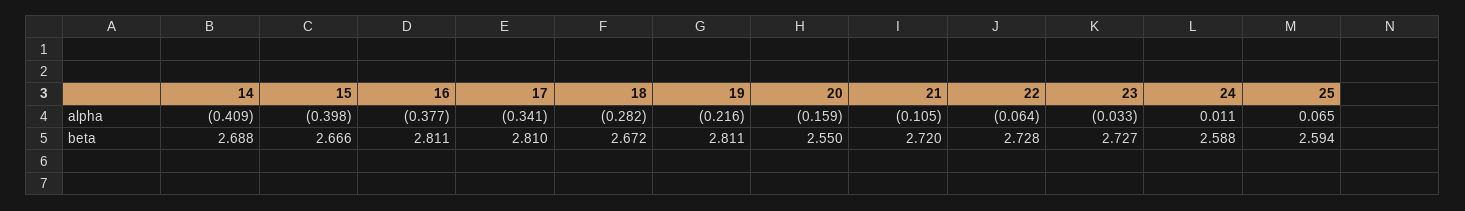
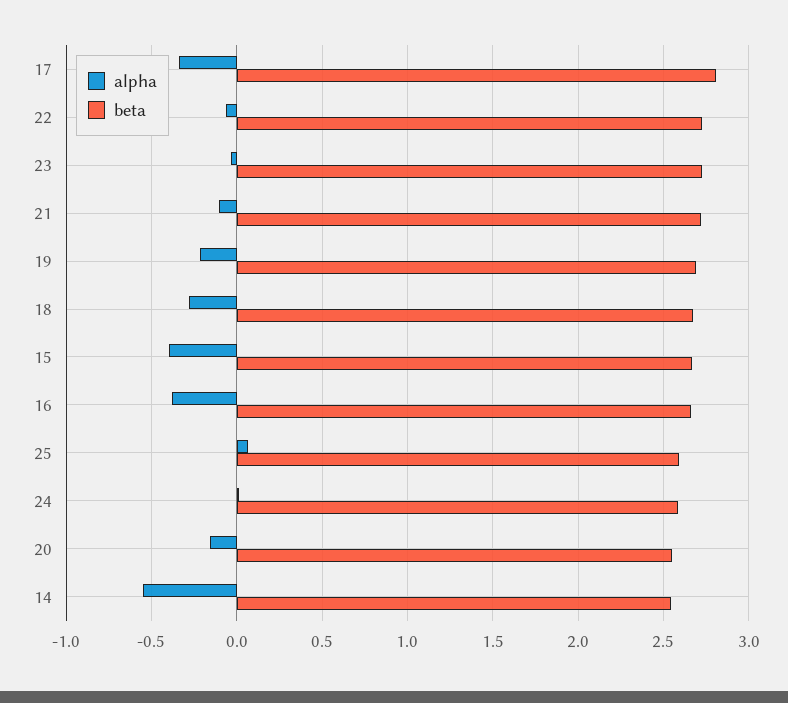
alpha, 14: -0.409 -> -0.55
beta, 14: 2.688 -> 2.55
beta, 16: 2.811 -> 2.65
beta, 19: 2.811 -> 2.7

